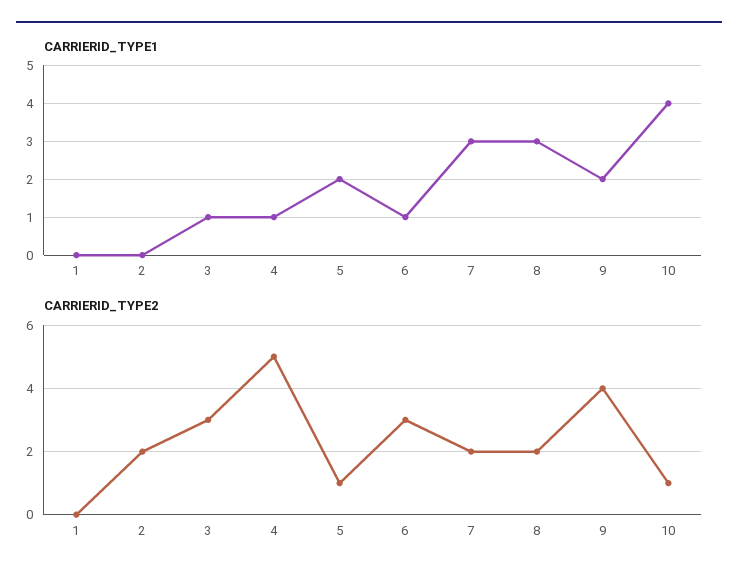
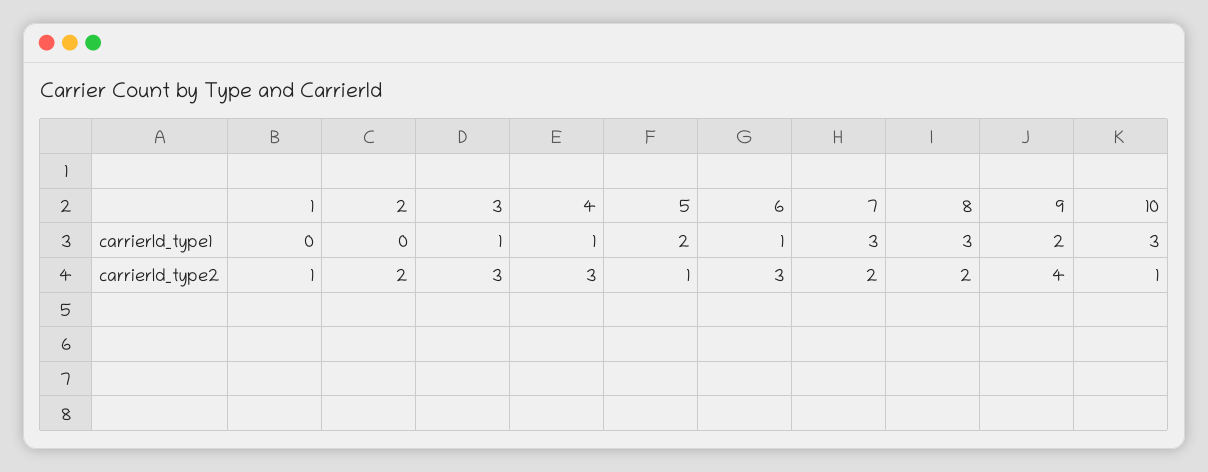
CARRIERID_TYPE1, 10: 4 -> 3
CARRIERID_TYPE2, 1: 0 -> 1
CARRIERID_TYPE2, 4: 5 -> 3

